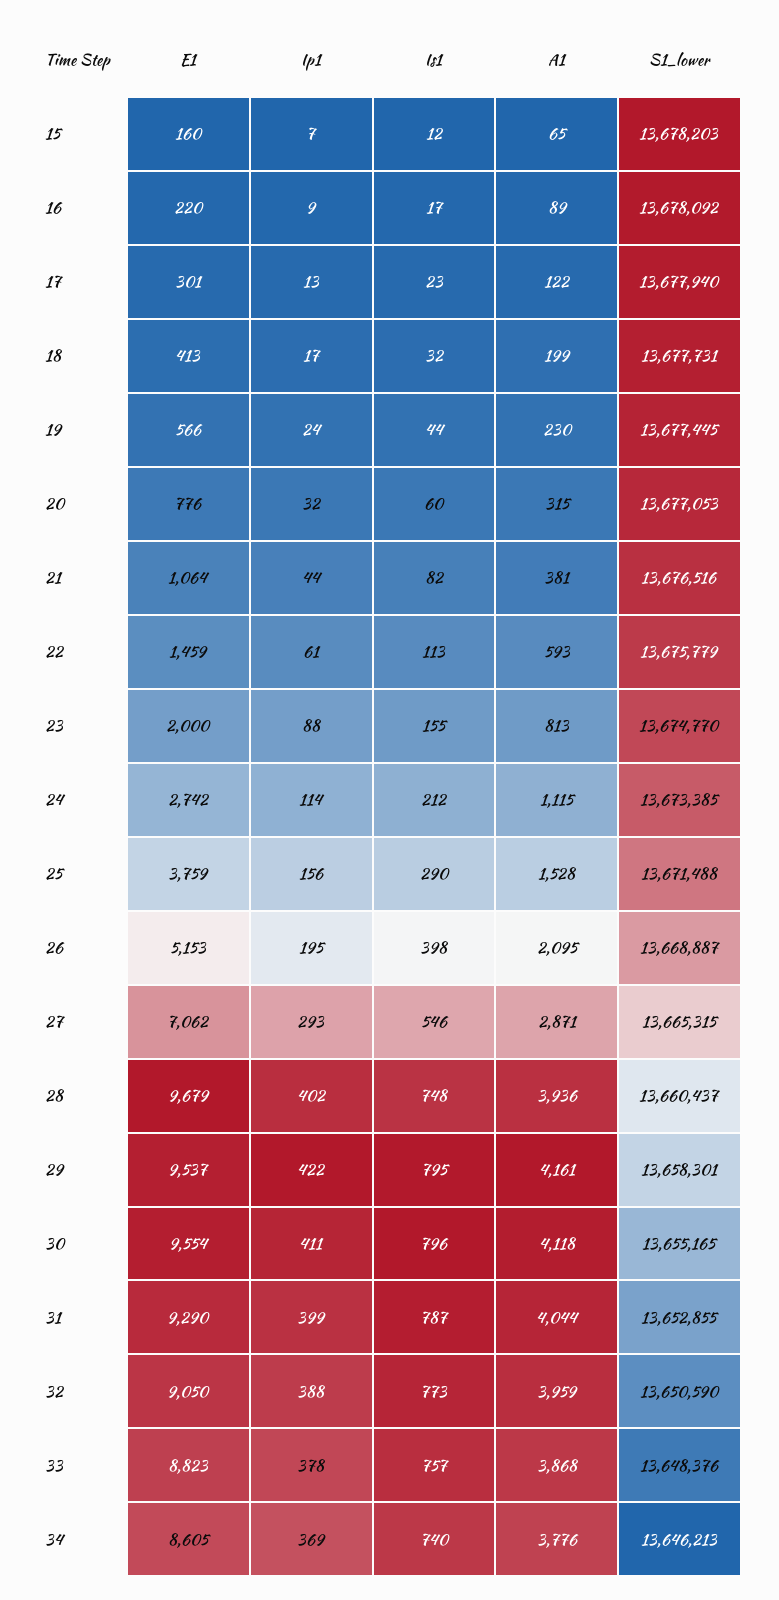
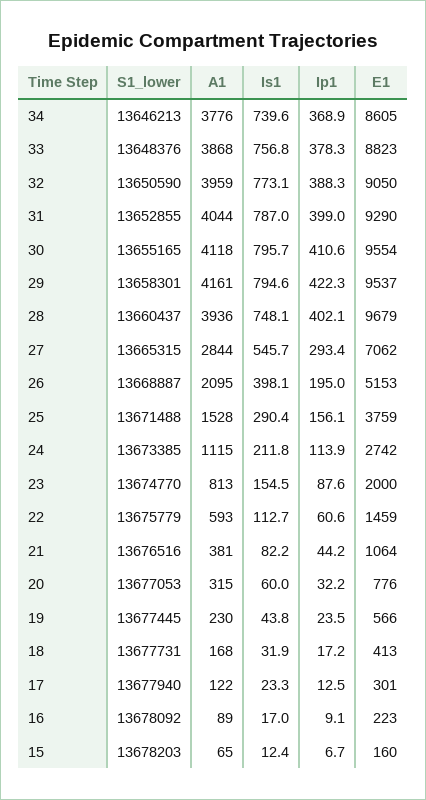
E1, 16: 220 -> 223
A1, 18: 199 -> 168
A1, 27: 2871 -> 2844

